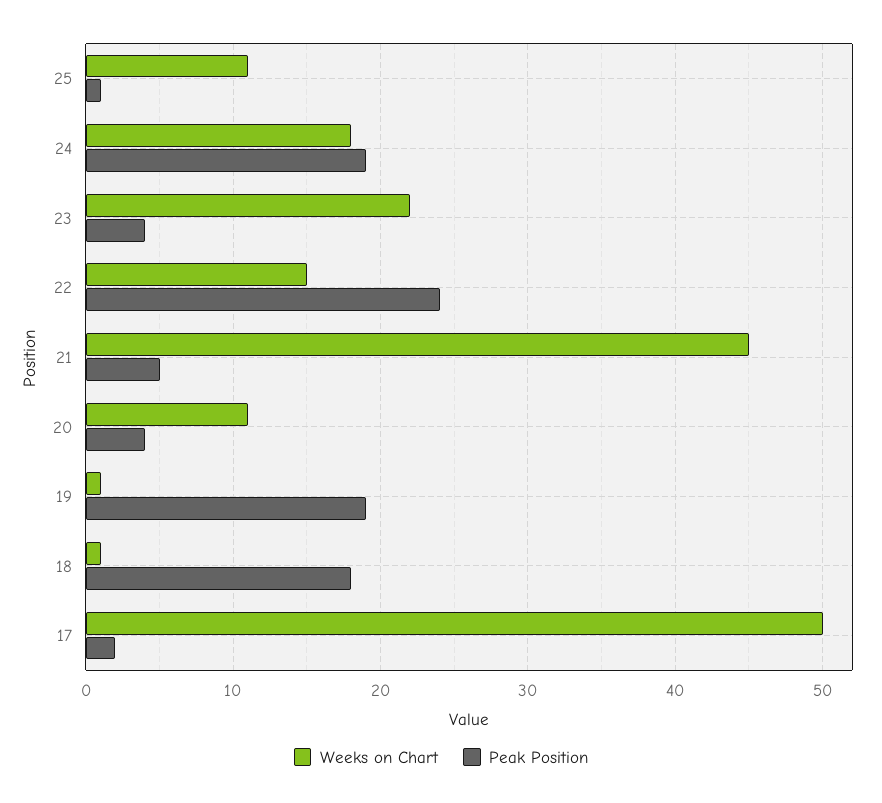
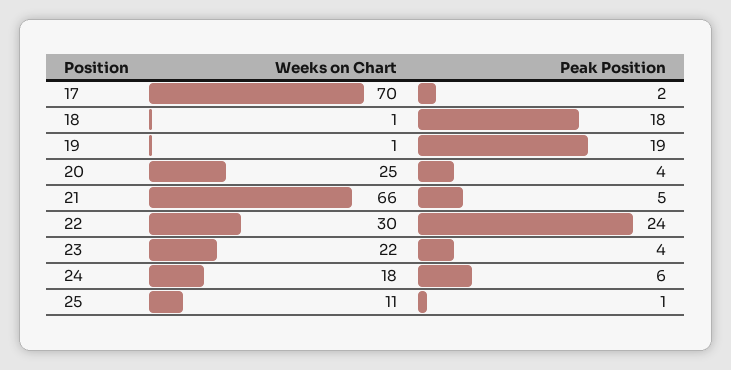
Peak Position, 24: 19 -> 6
Weeks on Chart, 22: 15 -> 30
Weeks on Chart, 21: 45 -> 66
Weeks on Chart, 20: 11 -> 25
Weeks on Chart, 17: 50 -> 70

